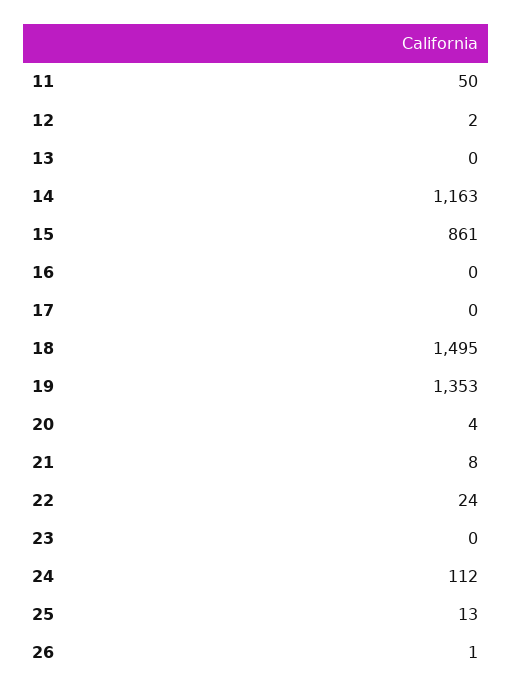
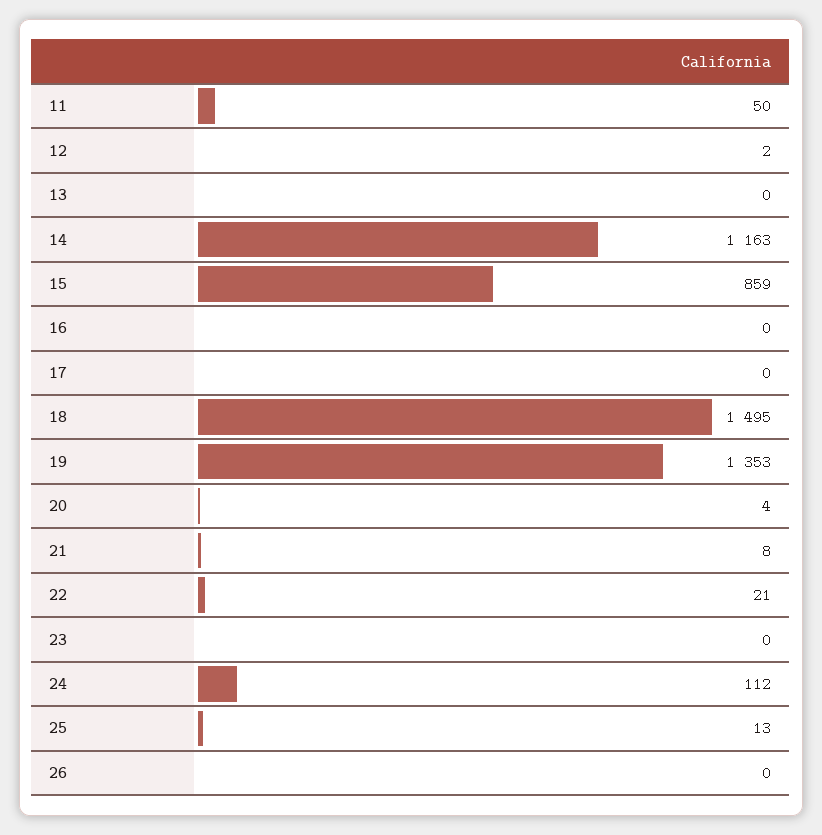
15: 861 -> 859
22: 24 -> 21
26: 1 -> 0

